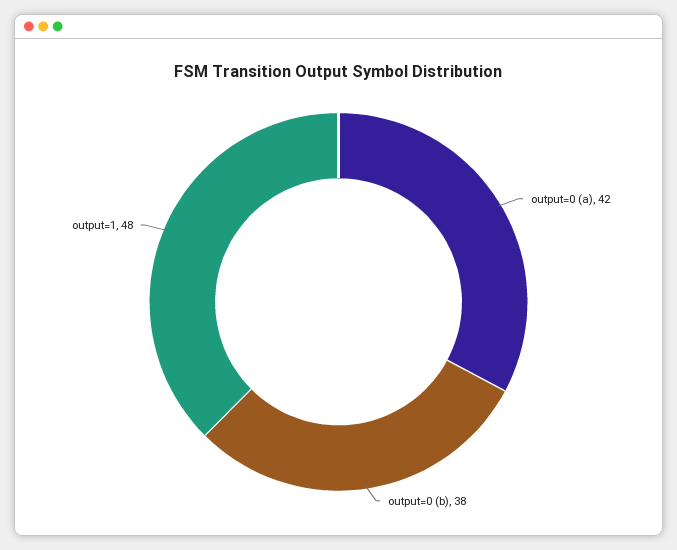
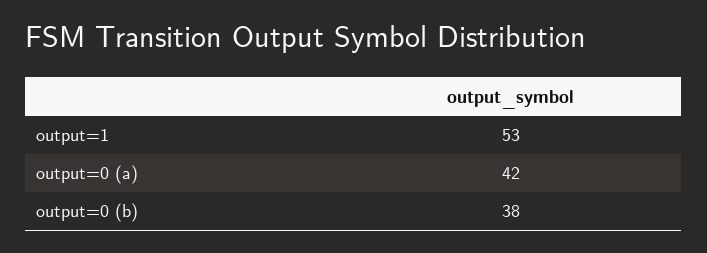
output=1: 48 -> 53

